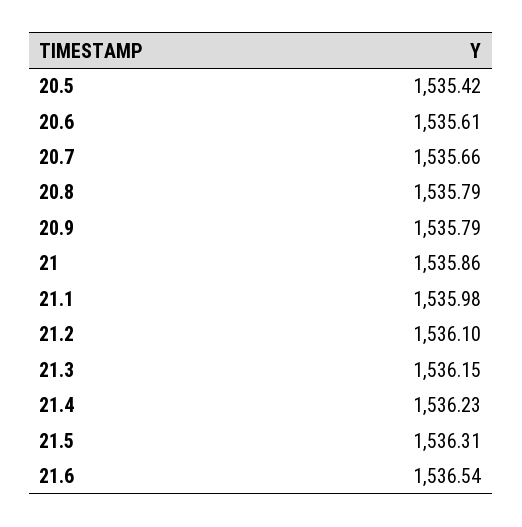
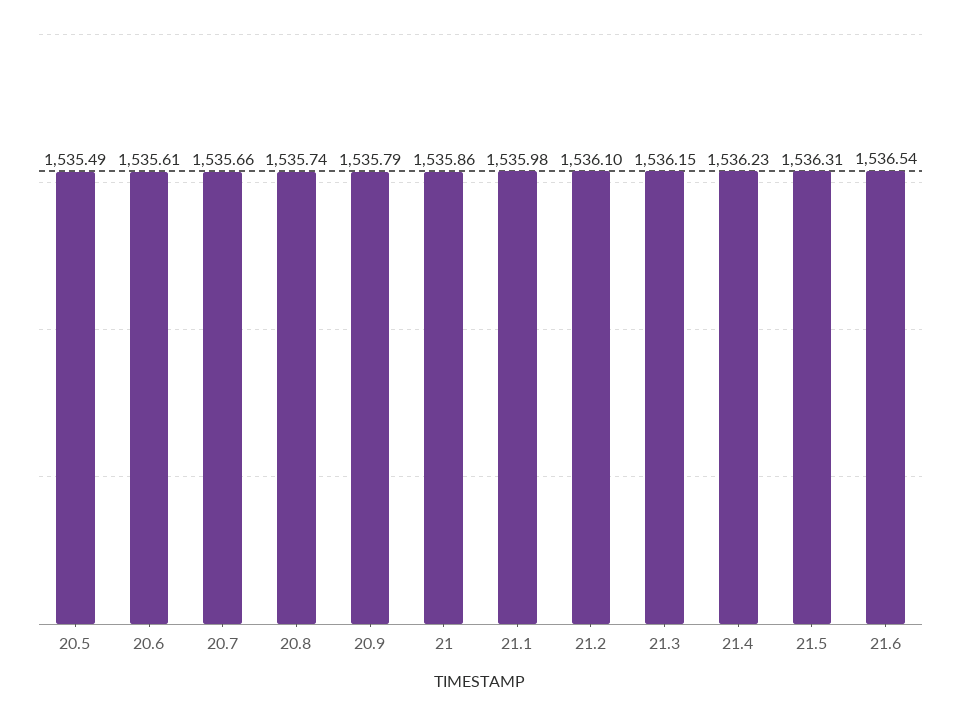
20.5: 1535.42 -> 1535.49
20.8: 1535.79 -> 1535.74

